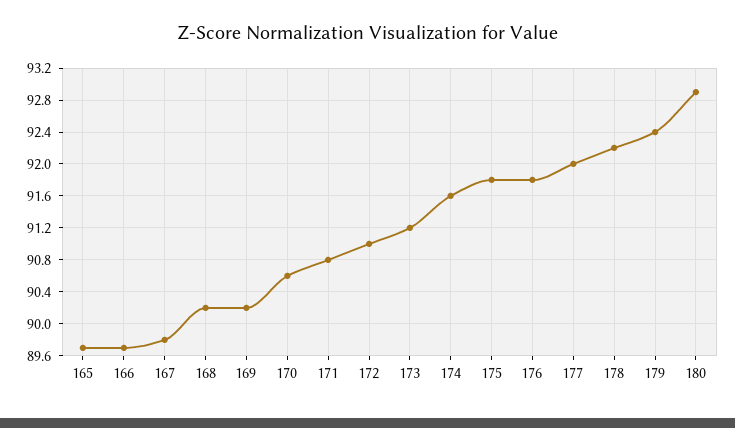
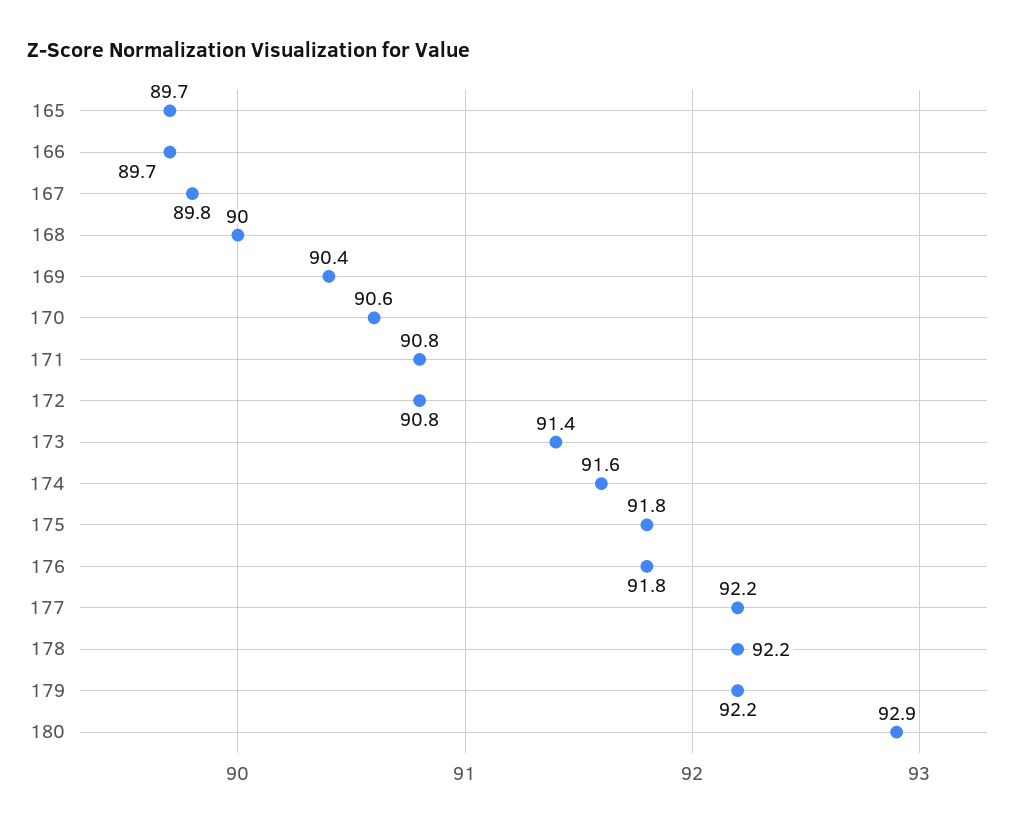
168: 90.2 -> 90
169: 90.2 -> 90.4
172: 91 -> 90.8
173: 91.2 -> 91.4
177: 92 -> 92.2
179: 92.4 -> 92.2

